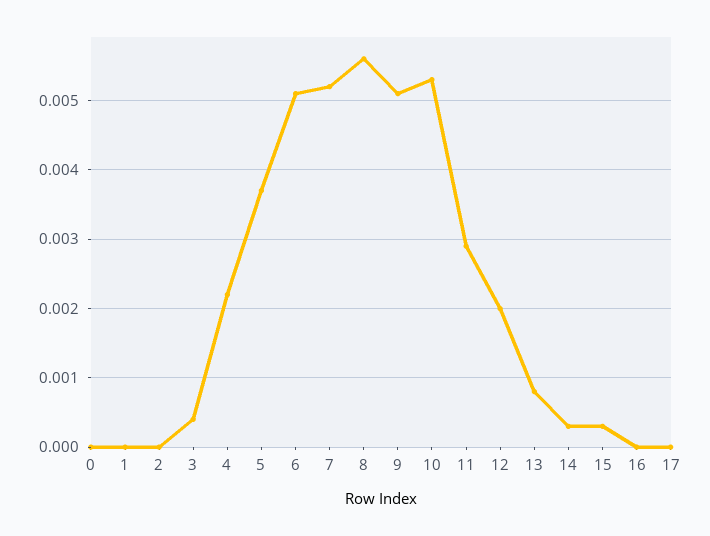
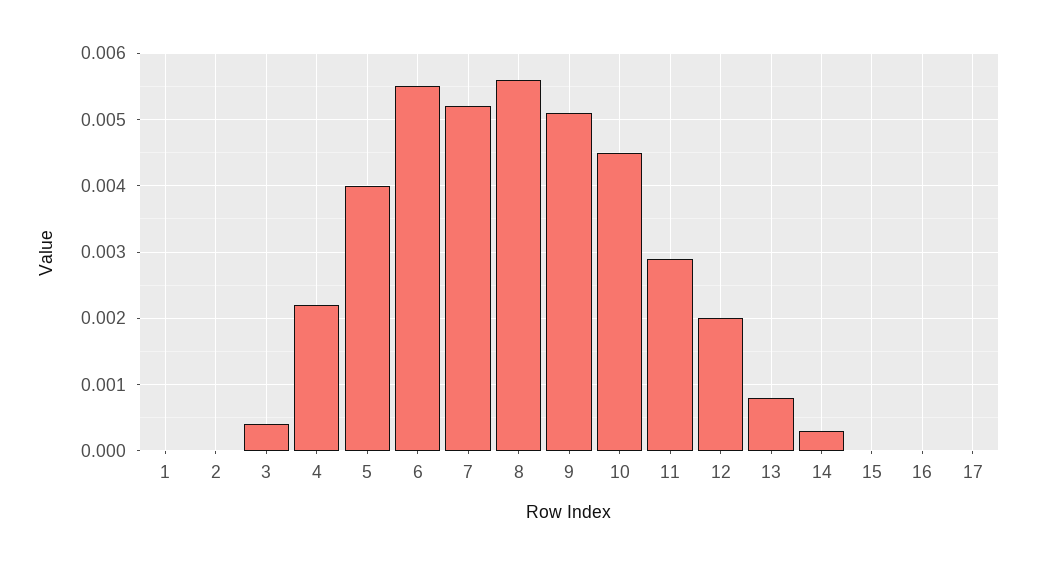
0: 0 -> none
5: 0.0037 -> 0.004
6: 0.0051 -> 0.0055
10: 0.0053 -> 0.0045
15: 0.0003 -> 0

